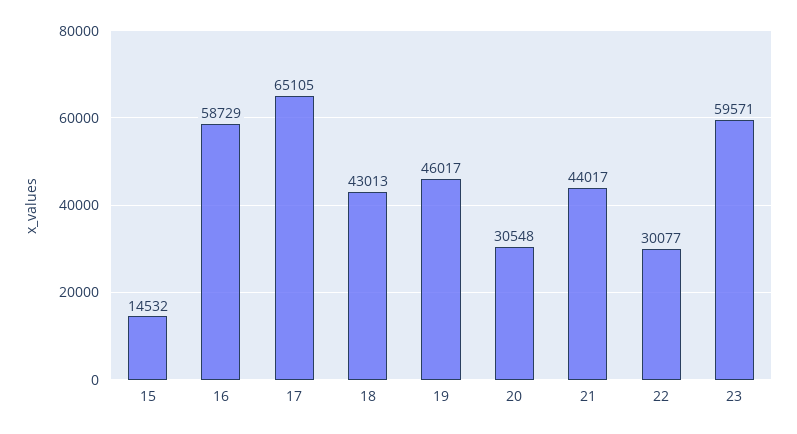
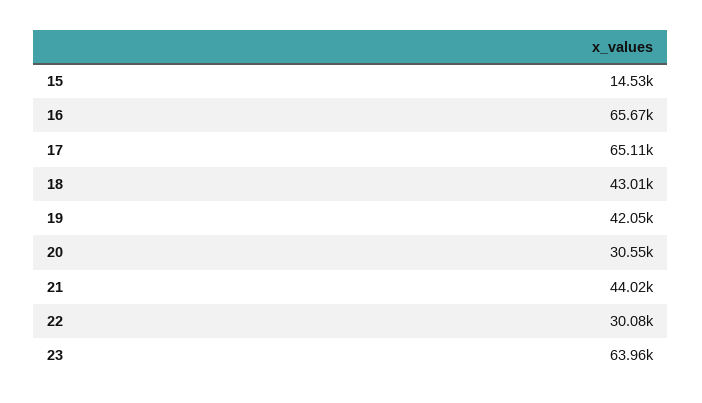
16: 58729 -> 65670
19: 46017 -> 42050
23: 59571 -> 63960

